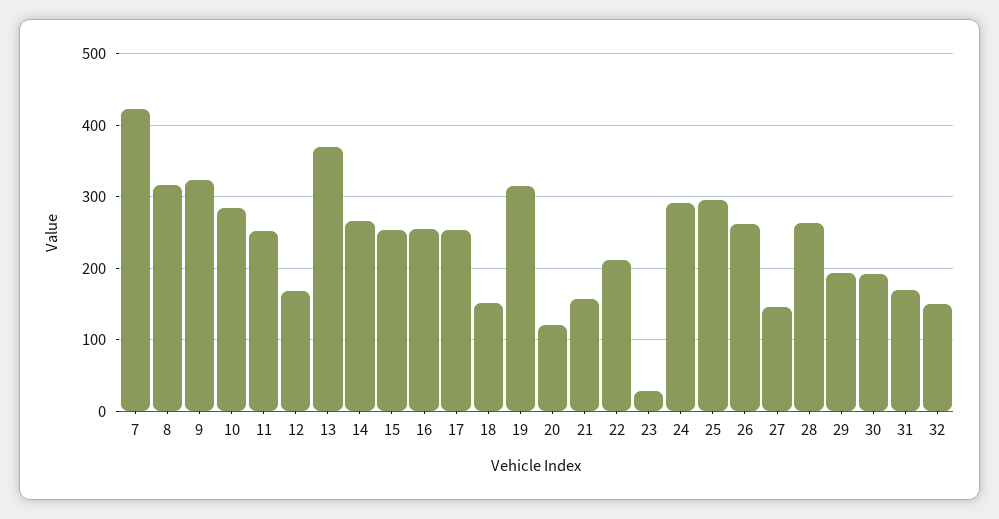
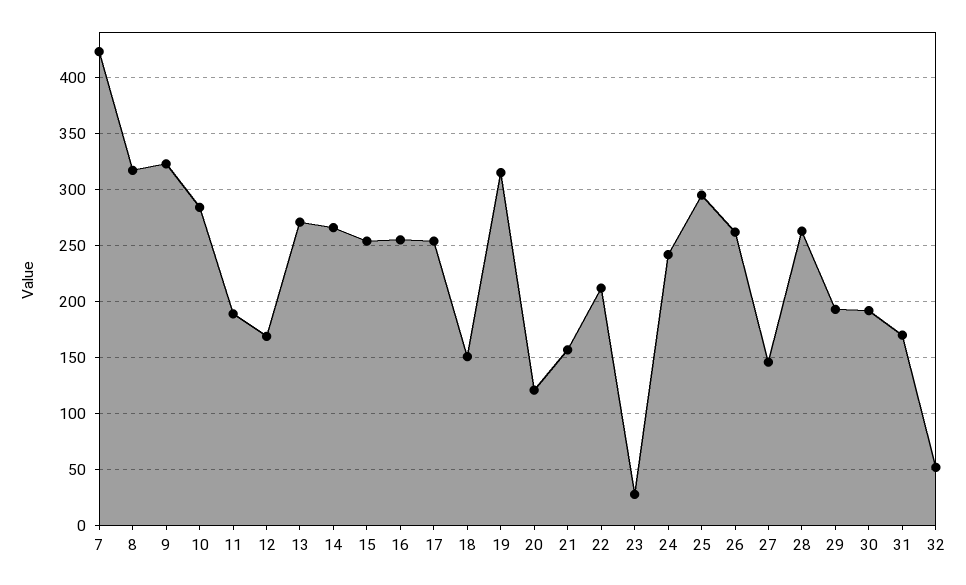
11: 250 -> 190
13: 370 -> 270
24: 290 -> 240
32: 150 -> 50

